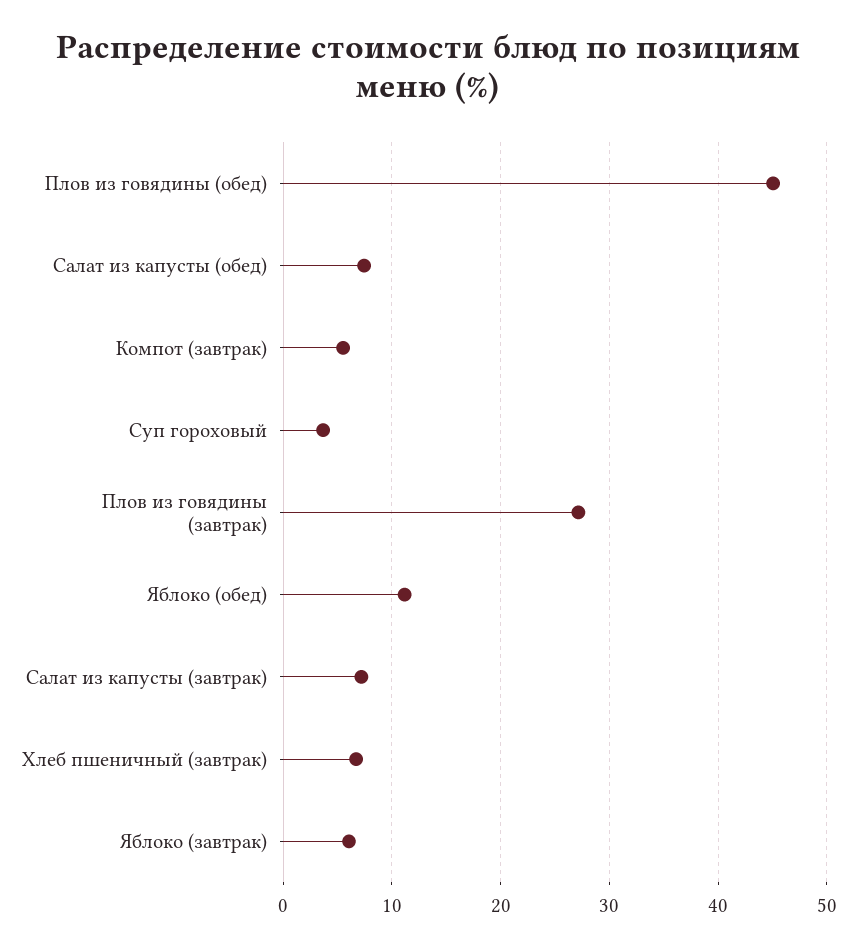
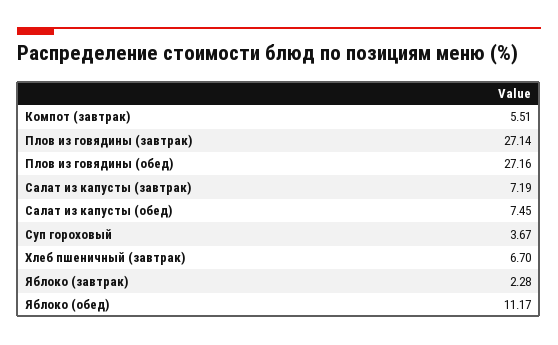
Плов из говядины (обед): 45 -> 27.16
Яблоко (завтрак): 6 -> 2.28

